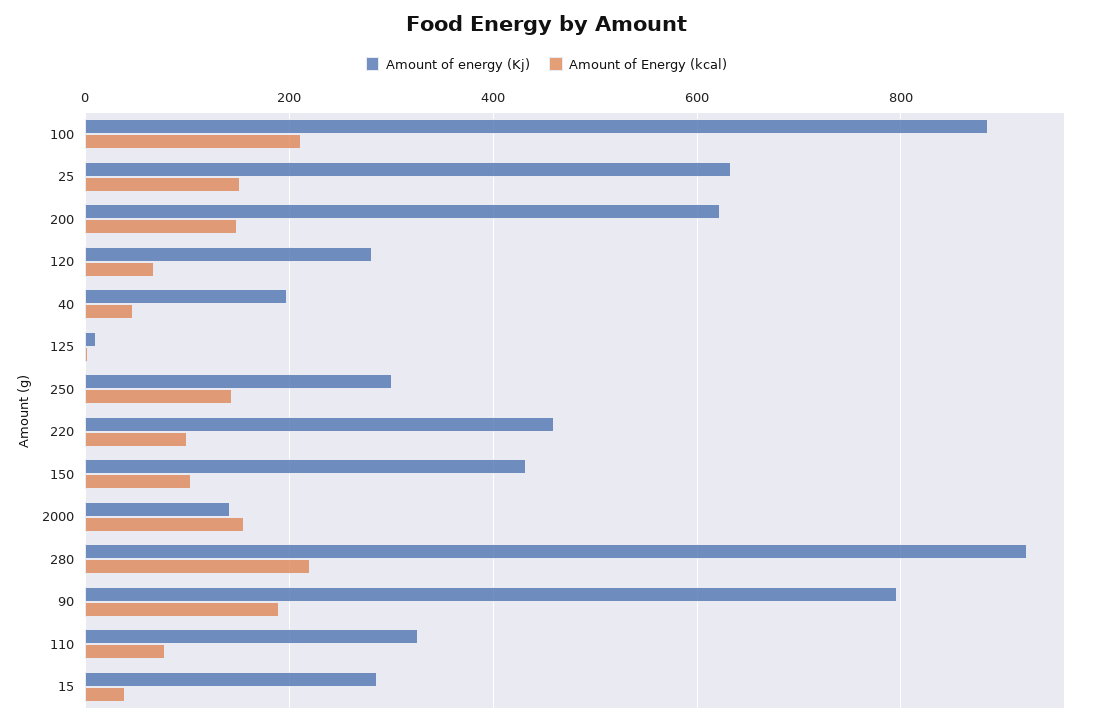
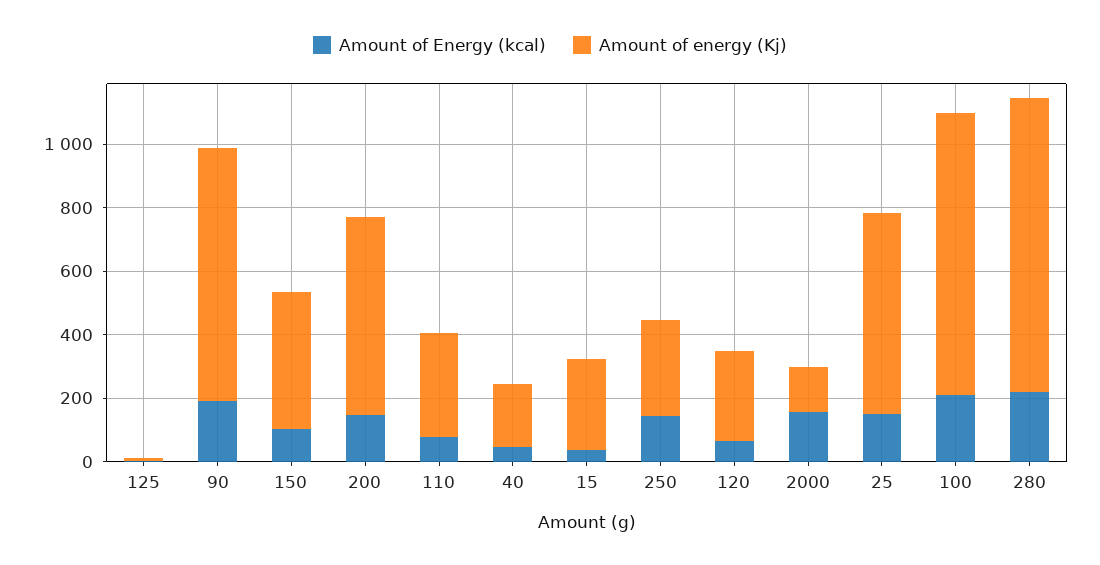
Amount of energy (Kj), 220: 460 -> none
Amount of Energy (kcal), 220: 100 -> none

